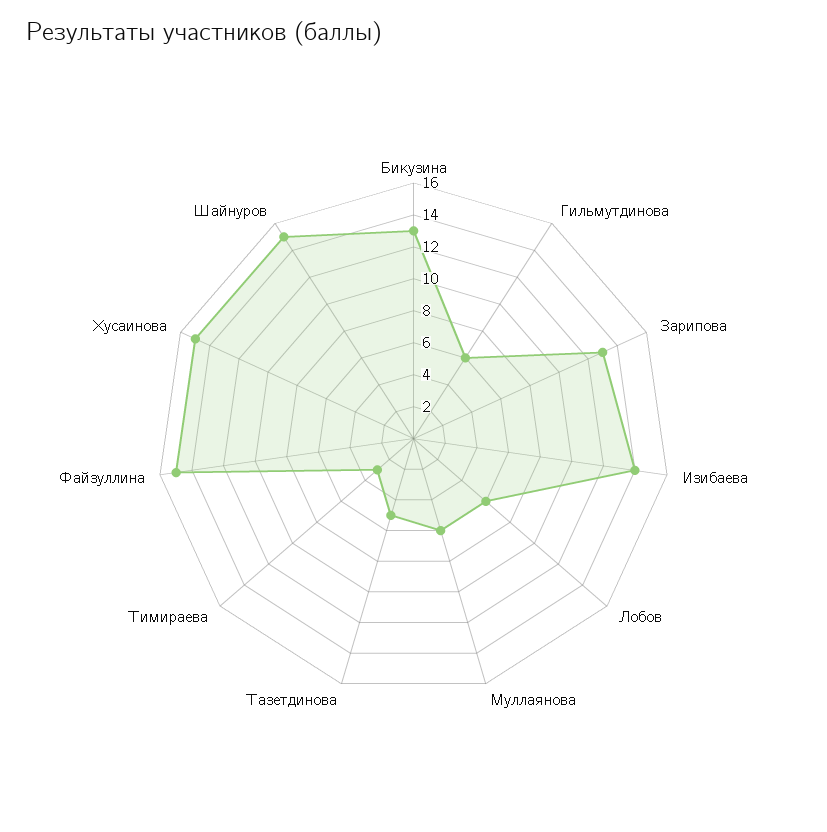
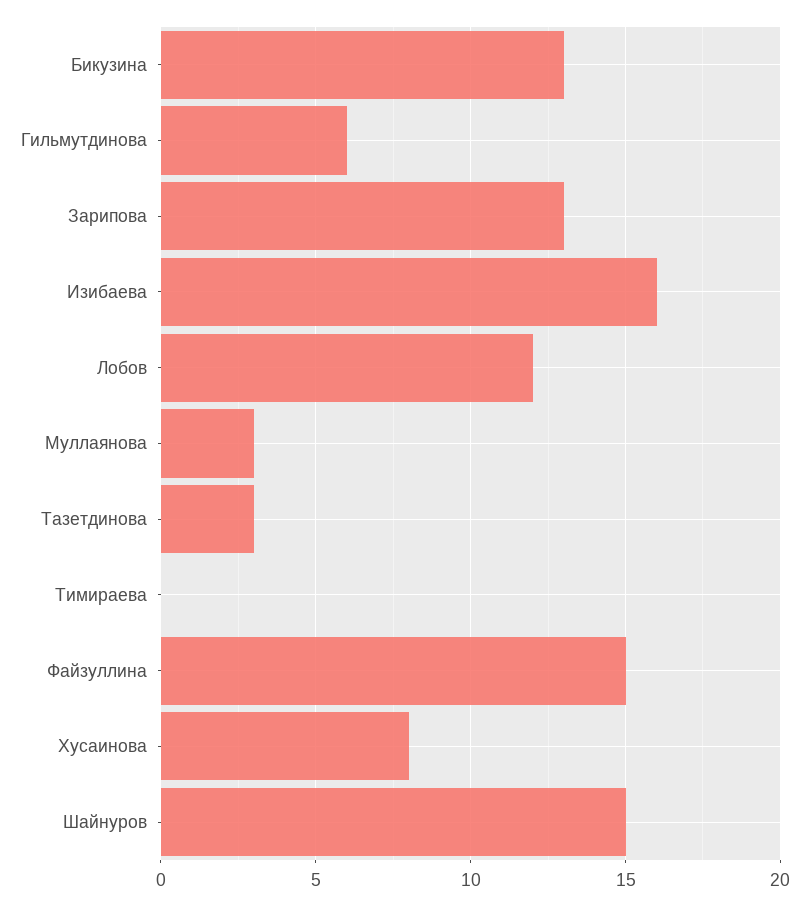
Изибаева: 14 -> 16
Лобов: 6 -> 12
Муллаянова: 6 -> 3
Тазетдинова: 5 -> 3
Тимираева: 3 -> 0
Хусаинова: 15 -> 8

